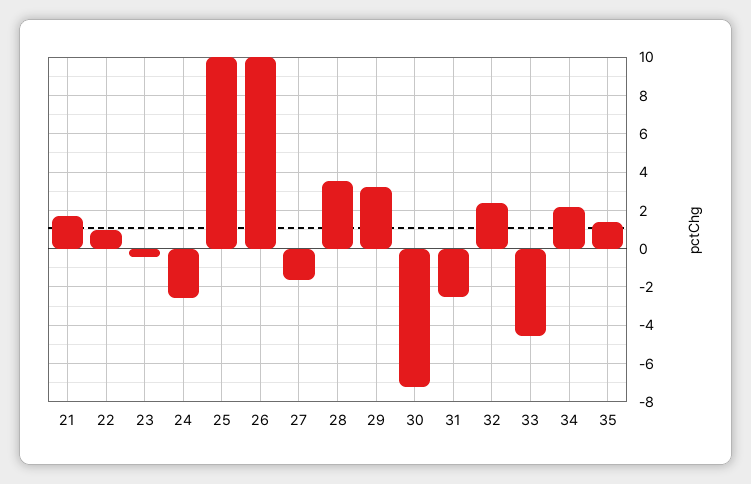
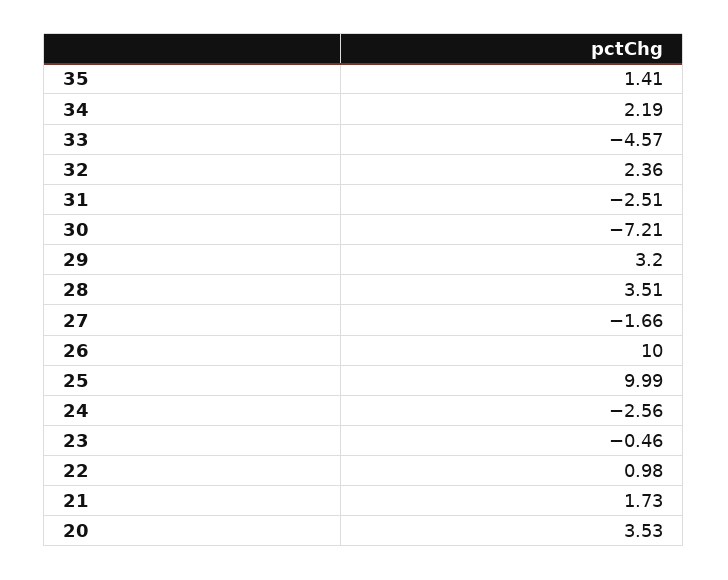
20: none -> 3.53

